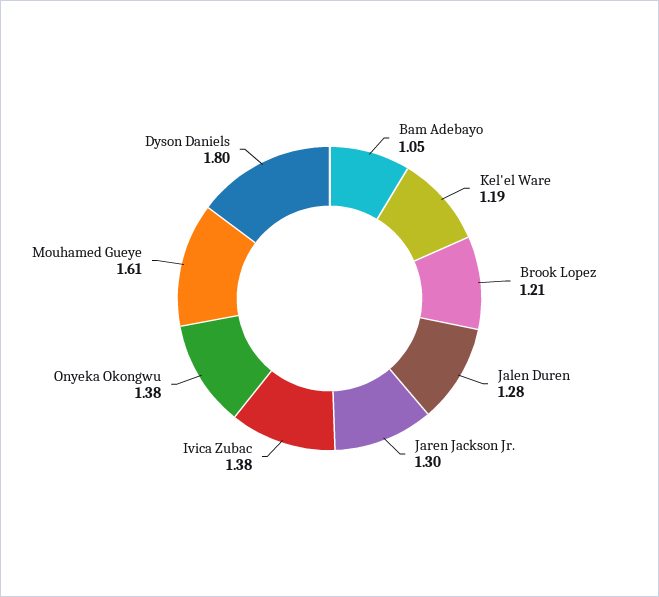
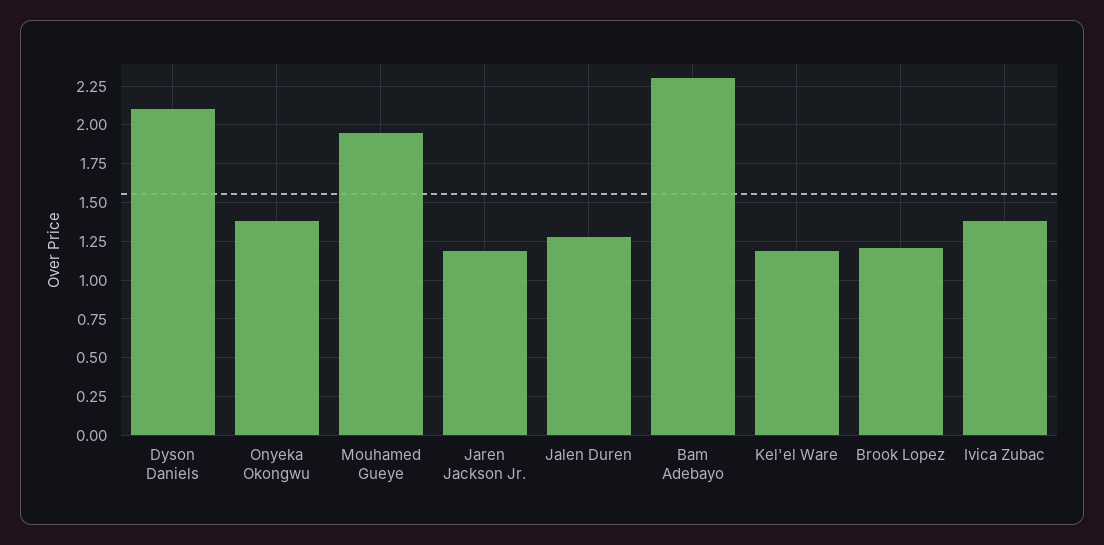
Bam Adebayo: 1.05 -> 2.3
Jaren Jackson Jr.: 1.3 -> 1.2
Mouhamed Gueye: 1.61 -> 1.95
Dyson Daniels: 1.8 -> 2.1

